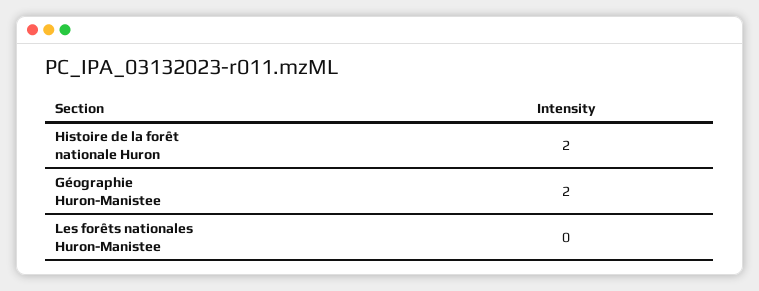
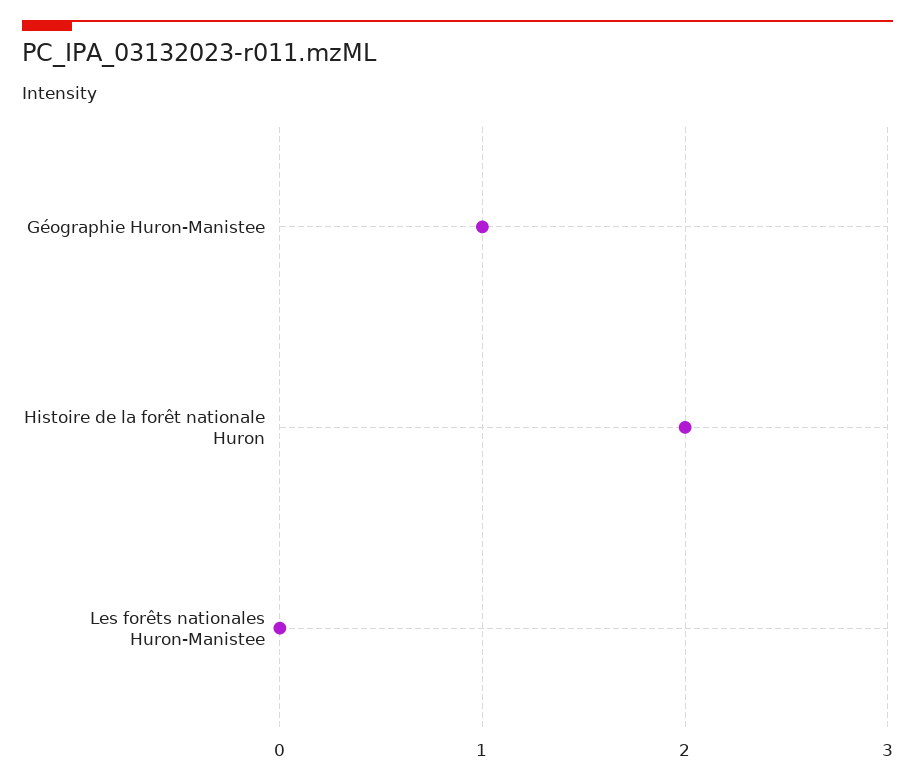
Géographie Huron-Manistee: 2 -> 1

